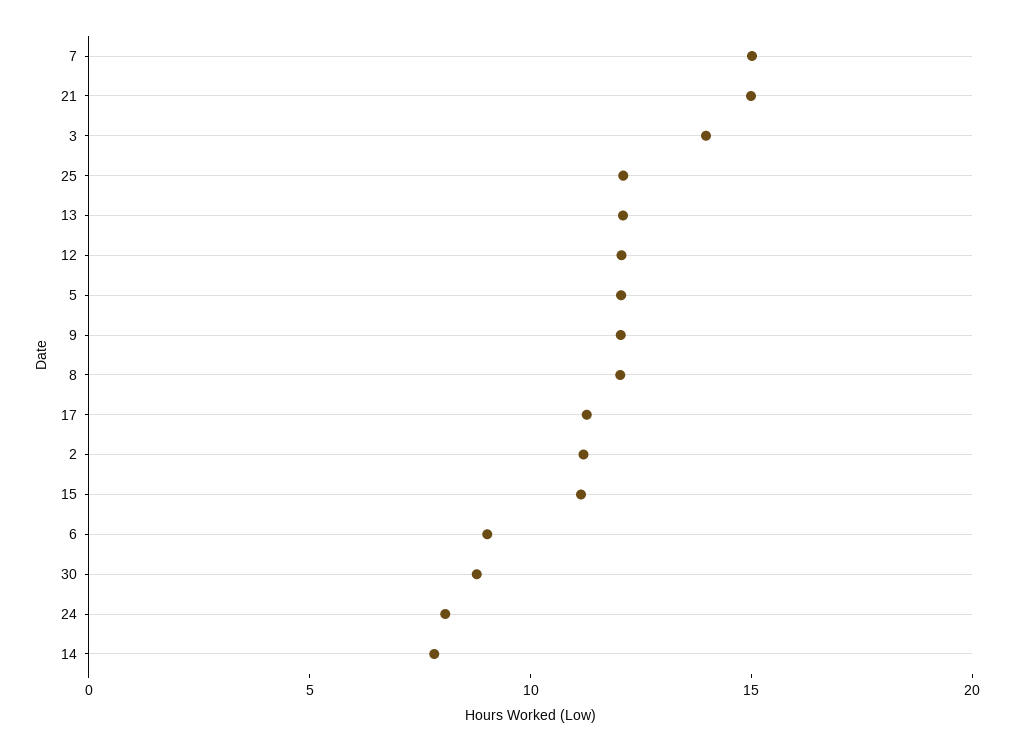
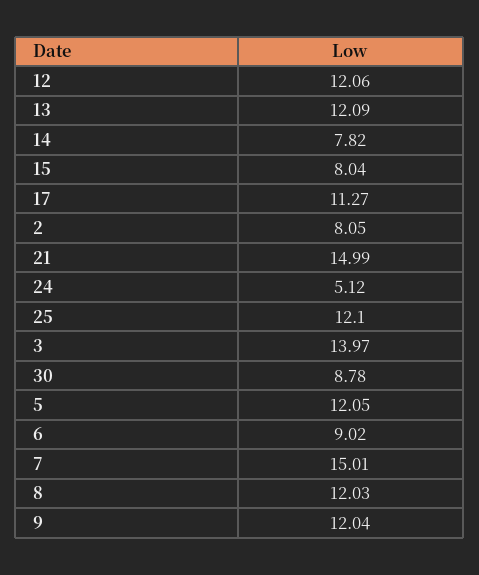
2: 11 -> 8.05
15: 11 -> 8.04
24: 8 -> 5.12

